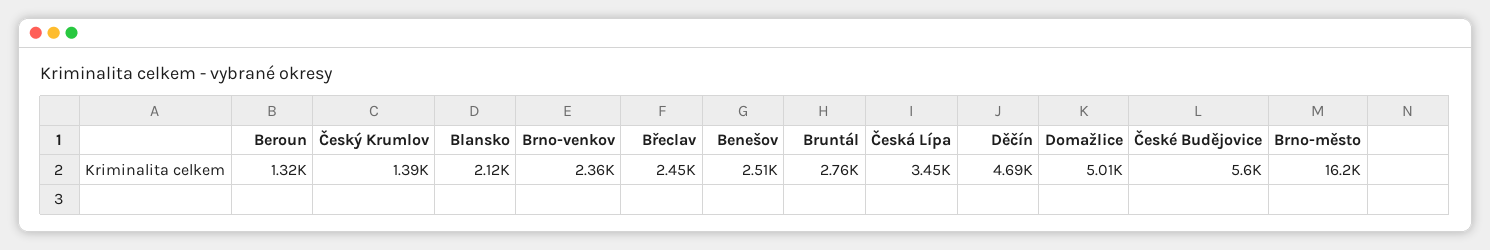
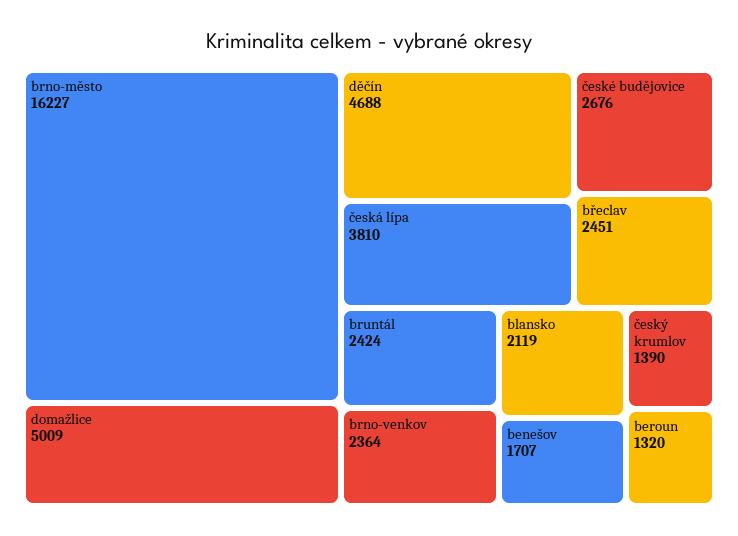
Benešov: 2510 -> 1707
Bruntál: 2760 -> 2424
Česká Lípa: 3450 -> 3810
České Budějovice: 5600 -> 2676

